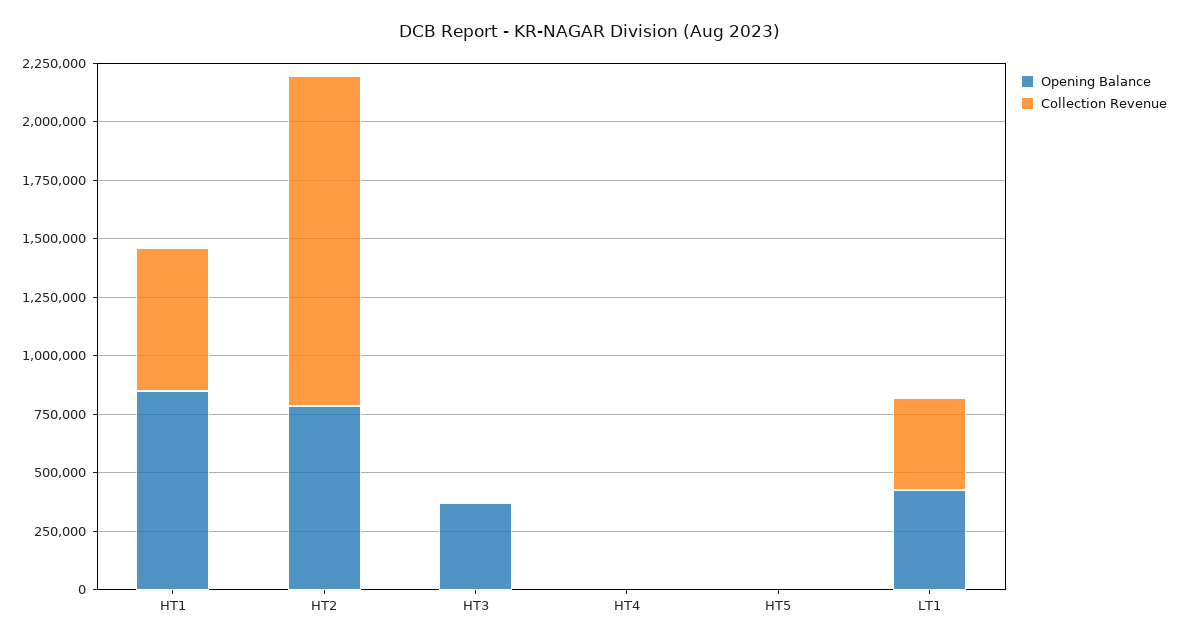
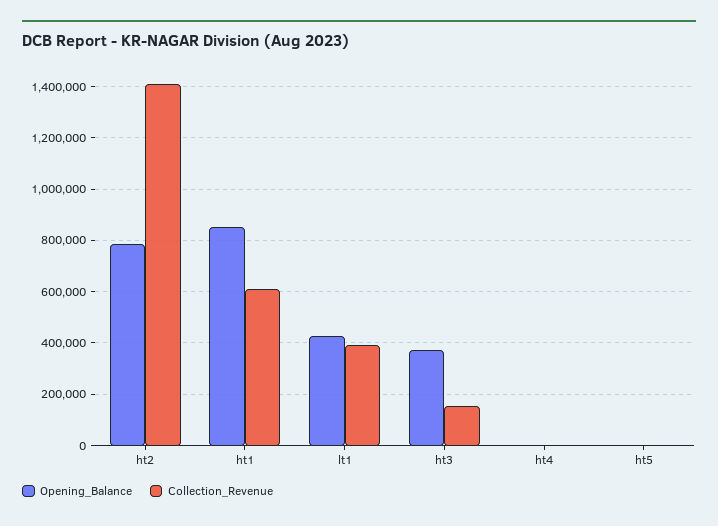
Collection Revenue, HT3: 0 -> 150000

